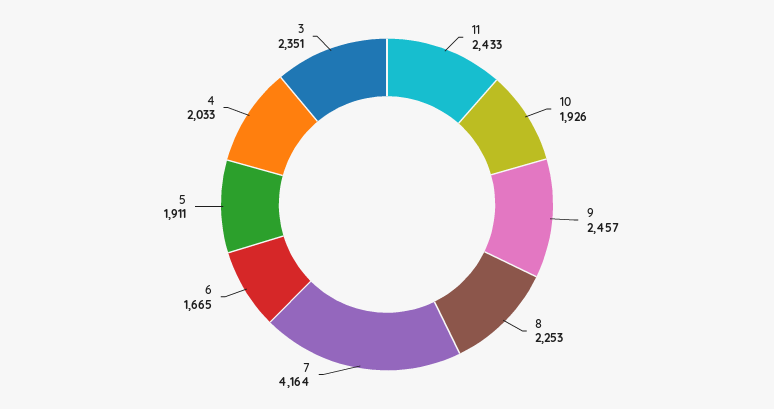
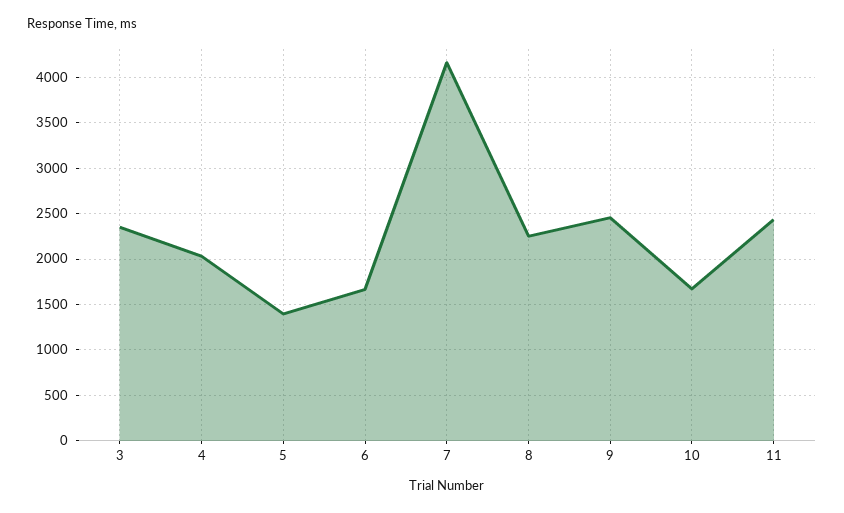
10: 1926 -> 1700
5: 1911 -> 1400

